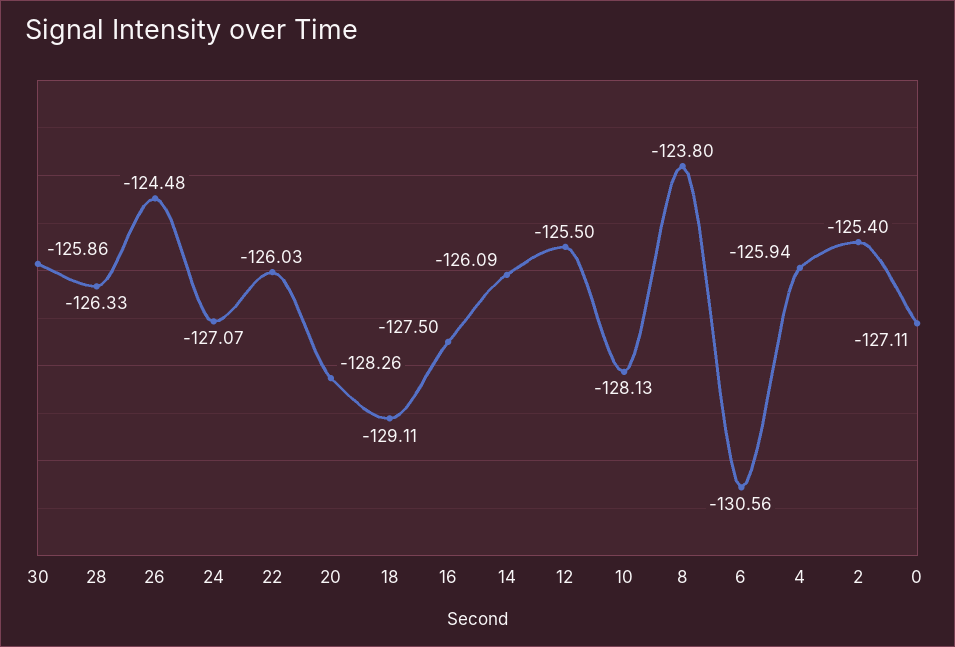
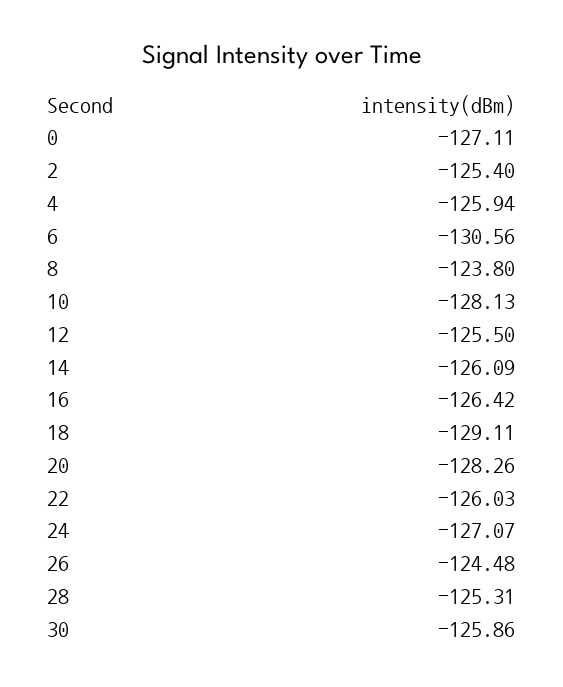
28: -126.33 -> -125.31
16: -127.5 -> -126.42

